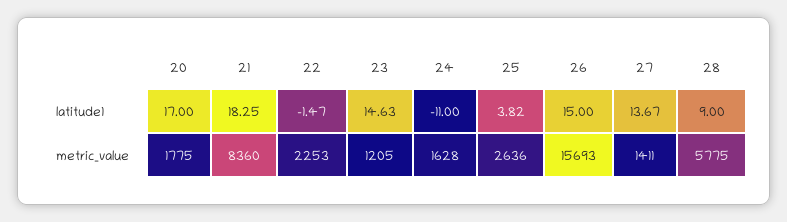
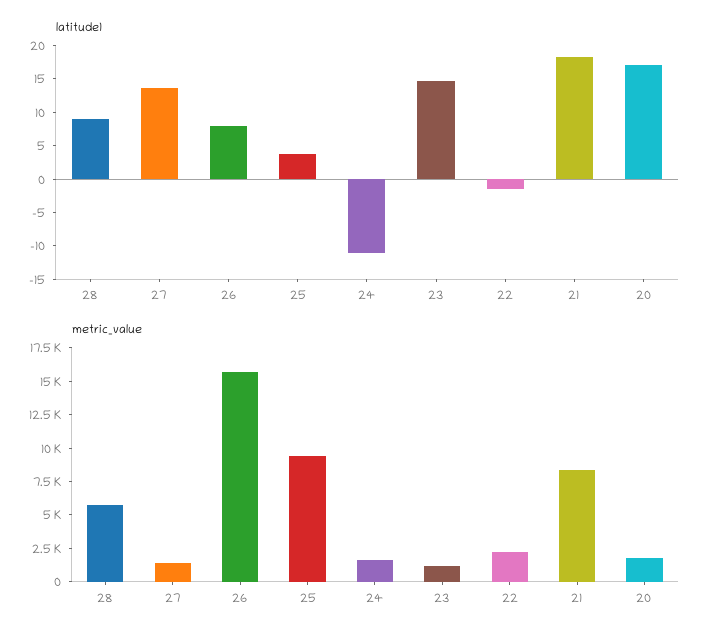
latitude1, 26: 15 -> 7.5
metric_value, 25: 2636 -> 10000

